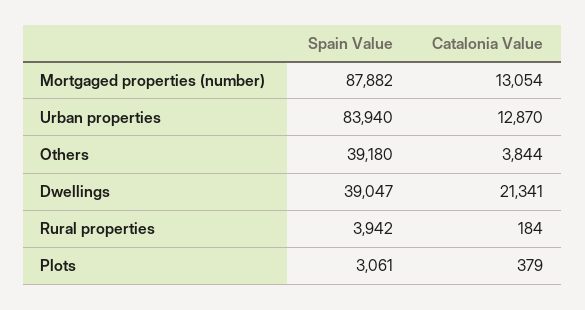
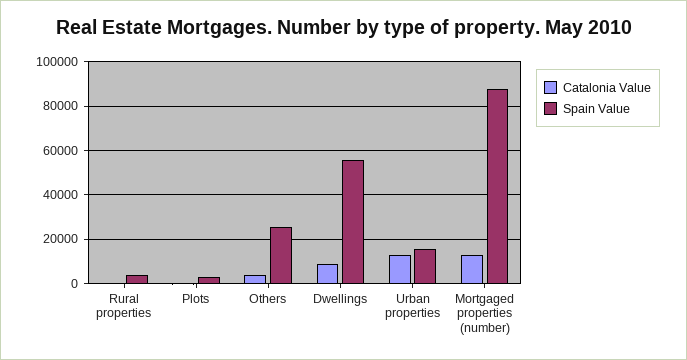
Spain Value, Urban properties: 83940 -> 15000
Spain Value, Others: 39180 -> 25000
Spain Value, Dwellings: 39047 -> 55000
Catalonia Value, Dwellings: 21341 -> 10000

